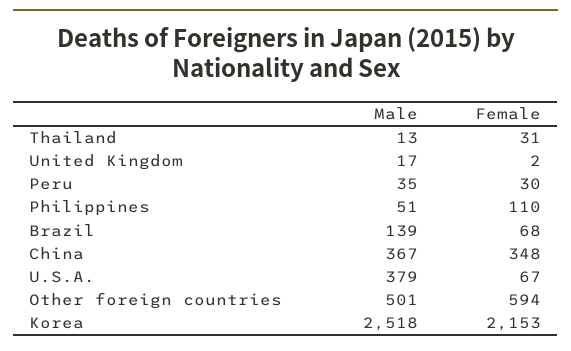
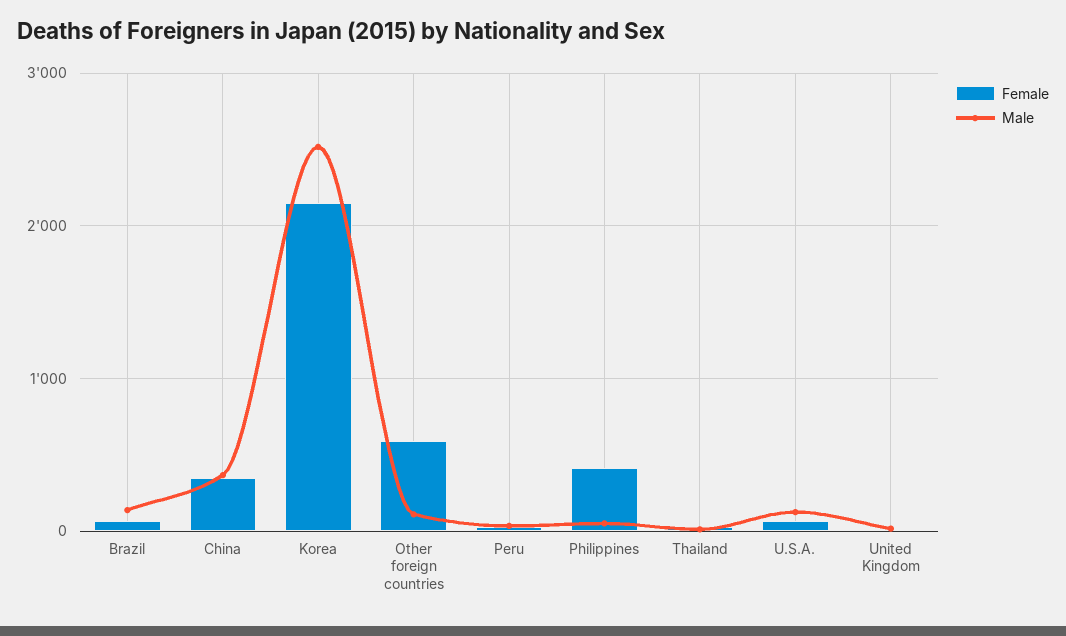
Female, Philippines: 110 -> 400
Male, U.S.A.: 379 -> 100
Male, Other foreign countries: 501 -> 100

